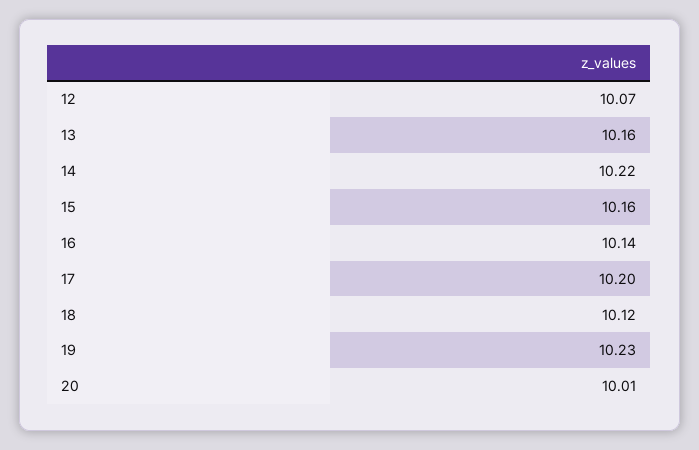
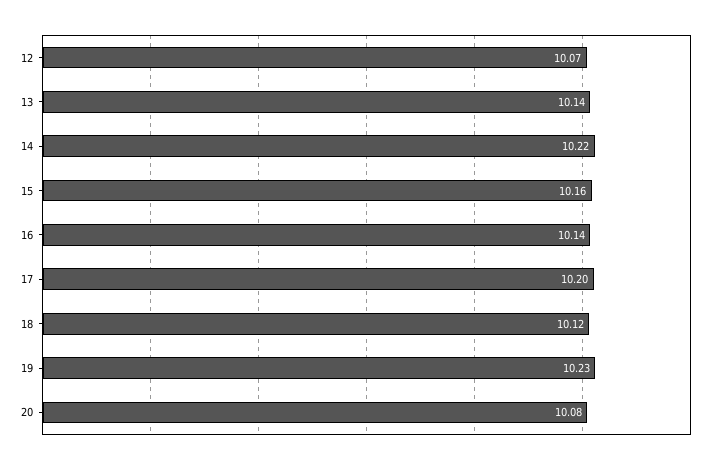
13: 10.16 -> 10.14
20: 10.01 -> 10.08

